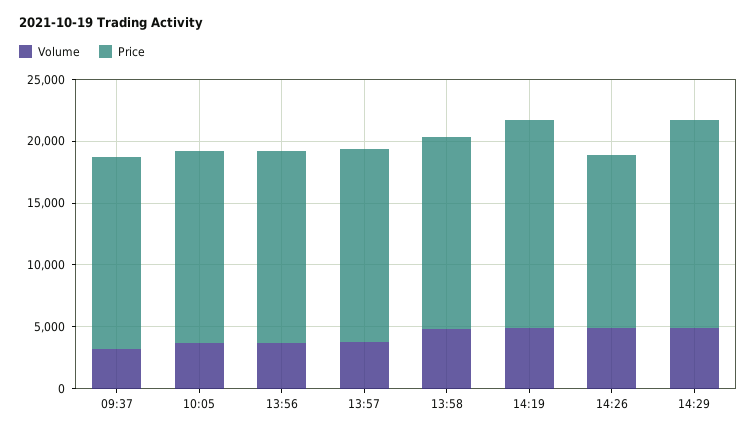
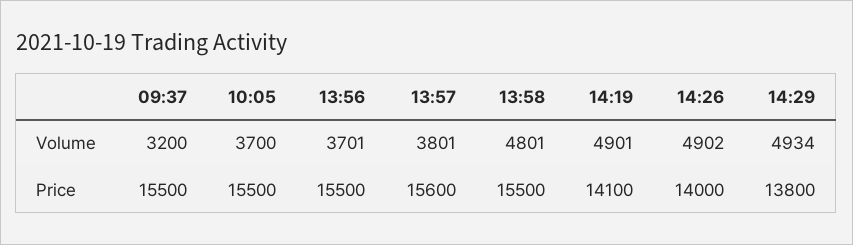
Price, 14:19: 17000 -> 14100
Price, 14:29: 17000 -> 13800

